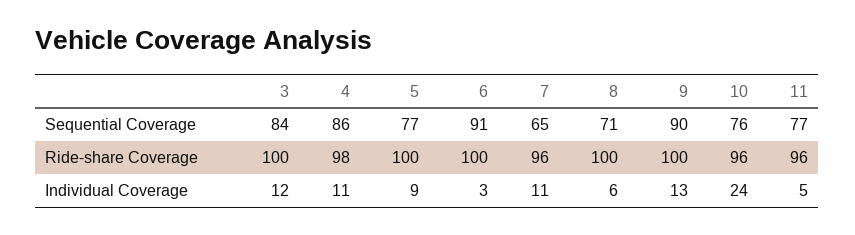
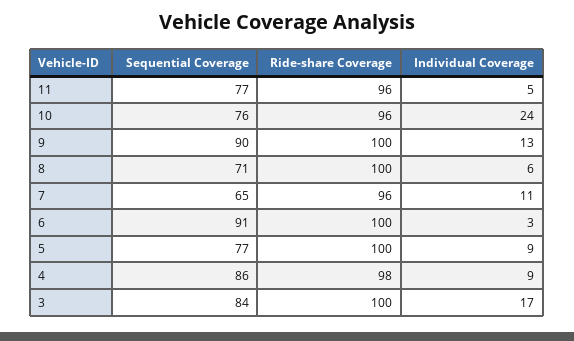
3, Individual Coverage: 12 -> 17
4, Individual Coverage: 11 -> 9

